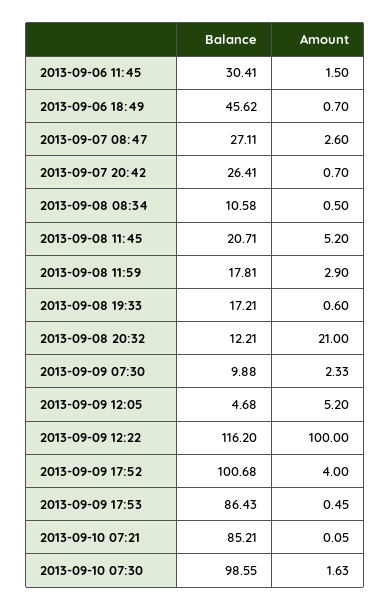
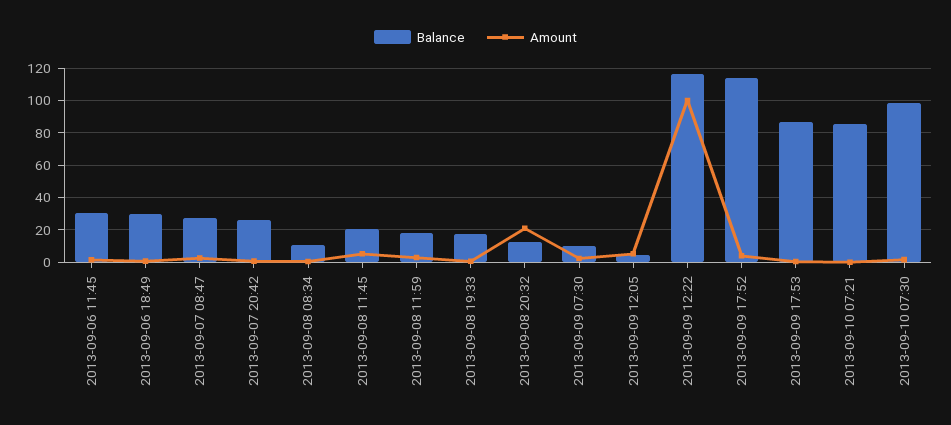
Balance, 2013-09-06 18:49: 45.62 -> 30
Balance, 2013-09-09 17:52: 100.68 -> 115

